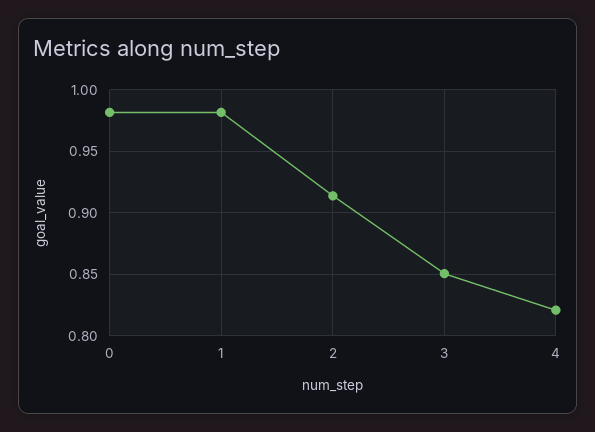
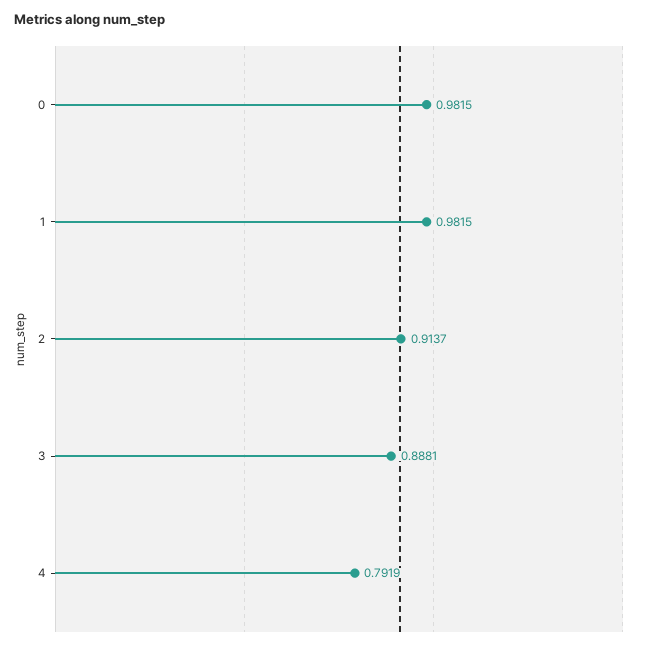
3: 0.85 -> 0.8881
4: 0.82 -> 0.7919

